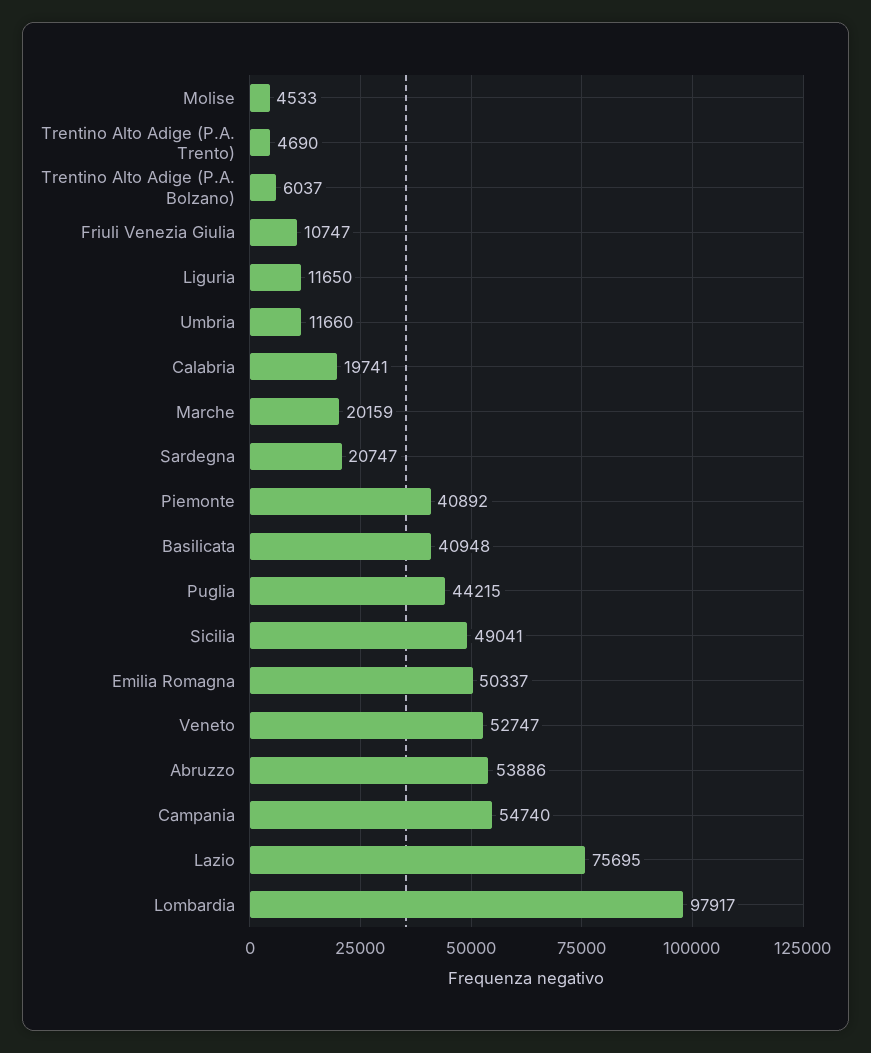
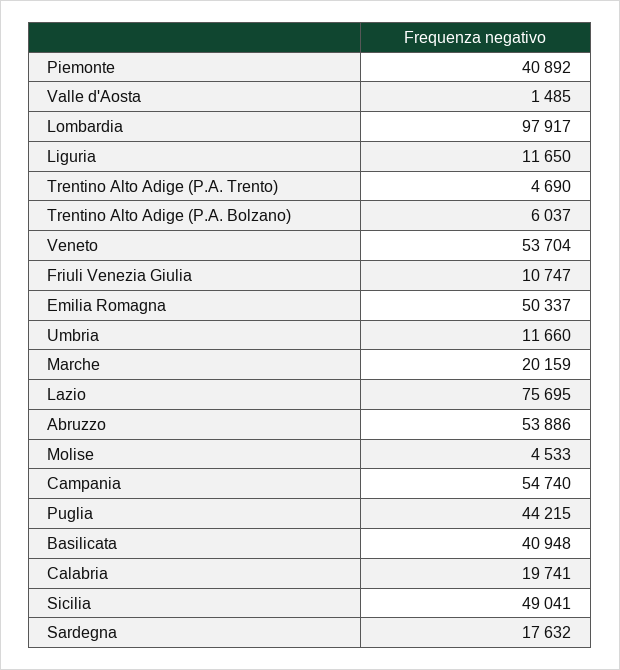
Sardegna: 20747 -> 17632
Veneto: 52747 -> 53704
Valle d'Aosta: none -> 1485

